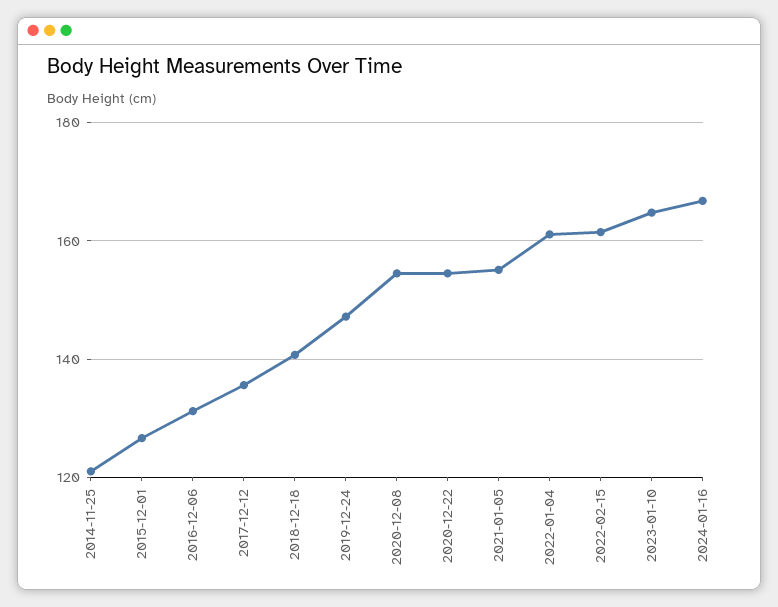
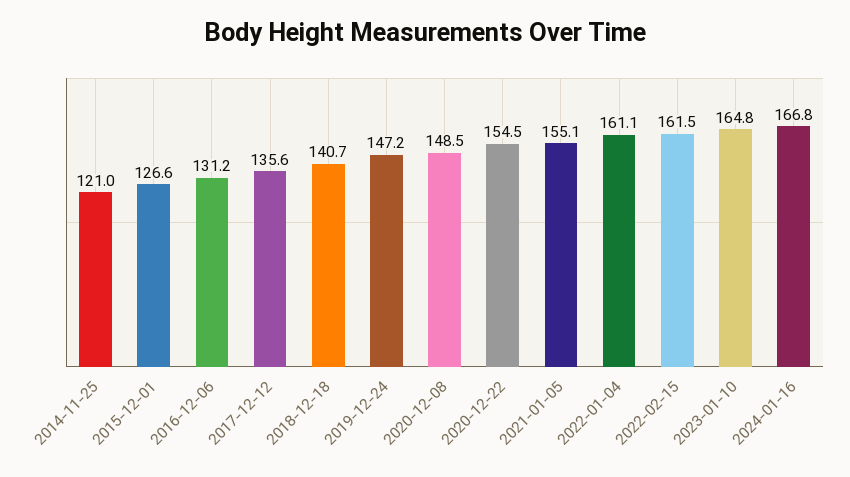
2020-12-08: 154 -> 148.5

